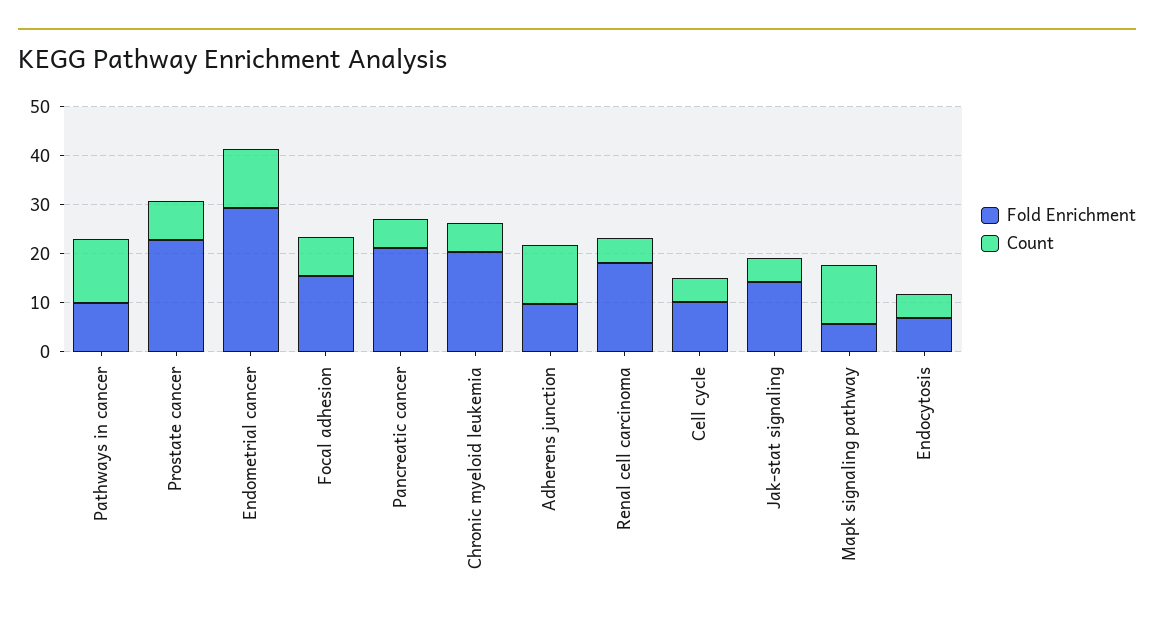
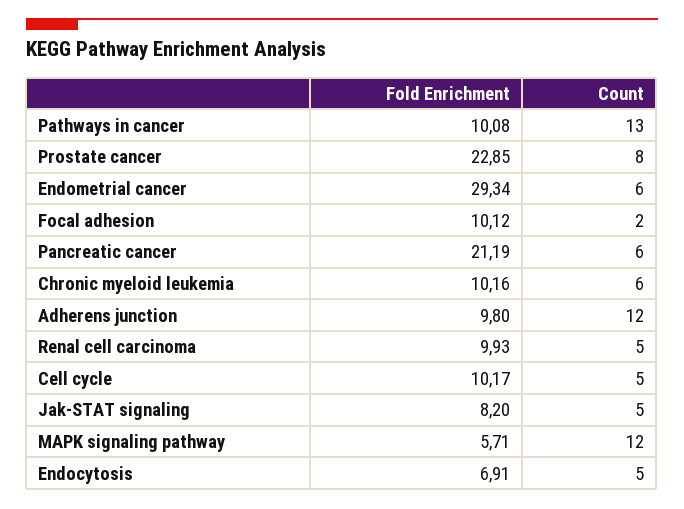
Count, Endometrial cancer: 12 -> 6
Fold Enrichment, Focal adhesion: 16 -> 10.12
Count, Focal adhesion: 8 -> 2
Fold Enrichment, Chronic myeloid leukemia: 20 -> 10.16
Fold Enrichment, Renal cell carcinoma: 18 -> 9.93
Fold Enrichment, Jak-stat signaling: 14 -> 8.2

